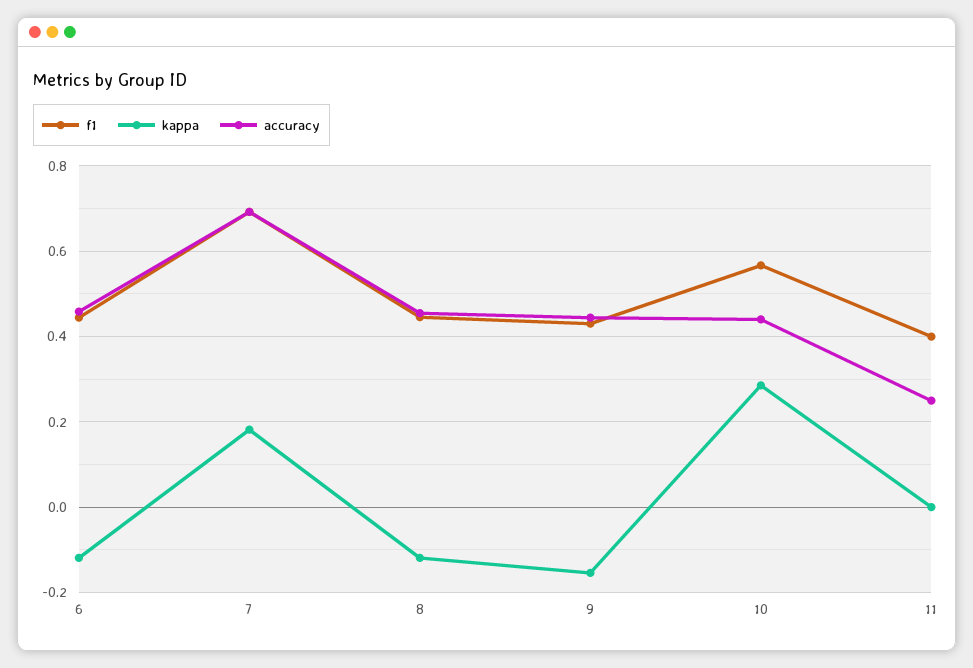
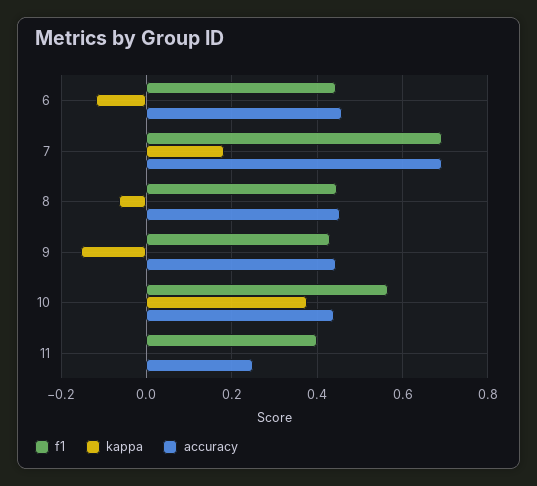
kappa, 8: -0.12 -> -0.06
kappa, 10: 0.28 -> 0.38

